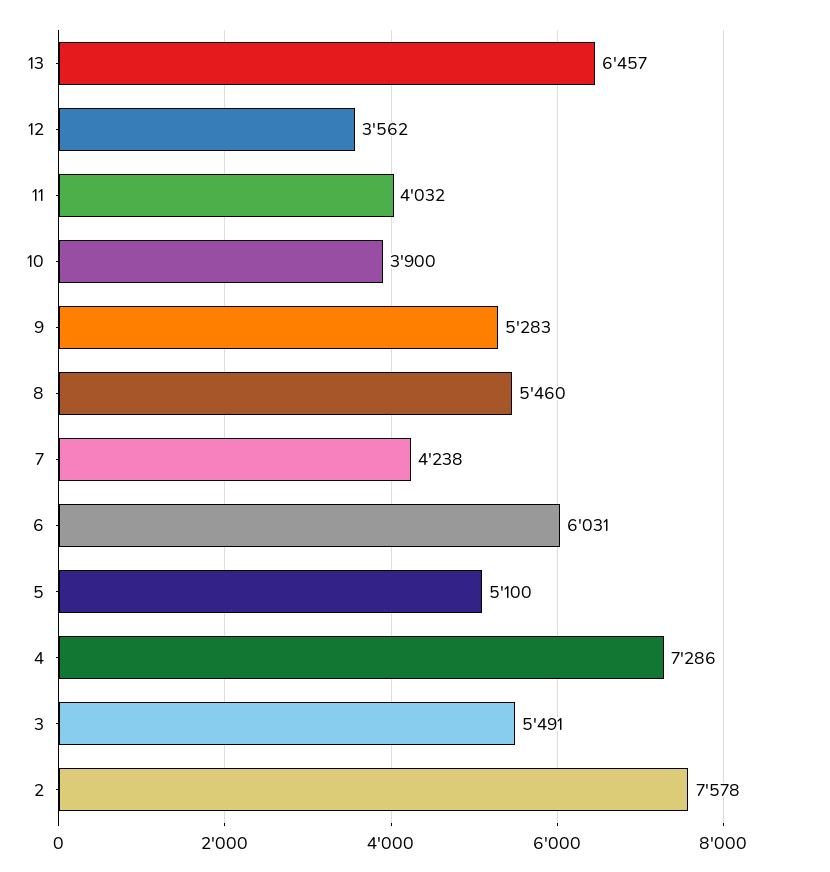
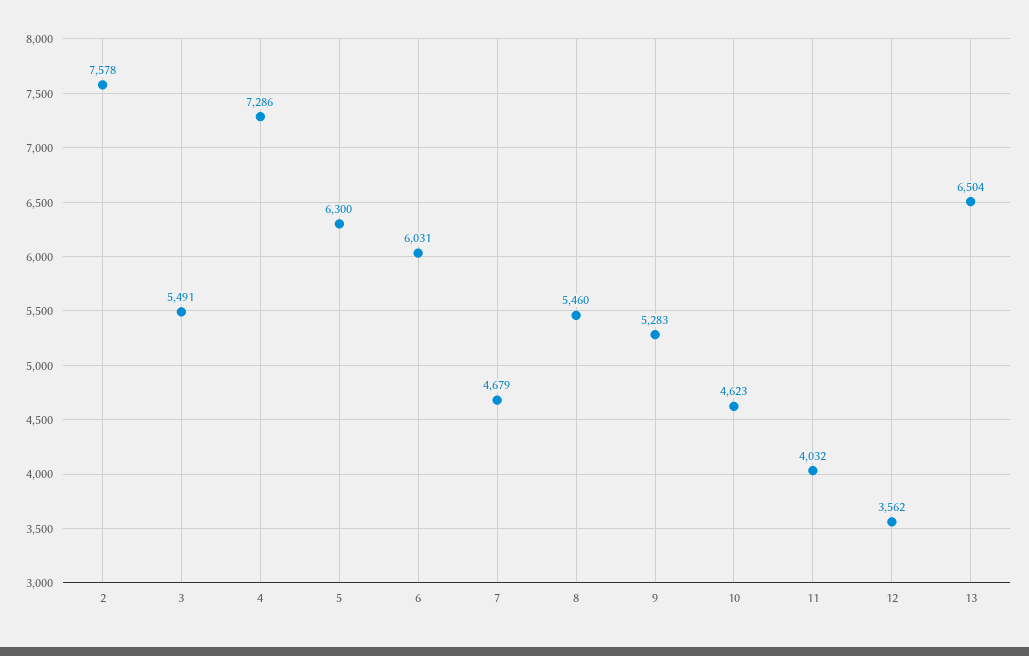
13: 6457 -> 6504
10: 3900 -> 4623
7: 4238 -> 4679
5: 5100 -> 6300

